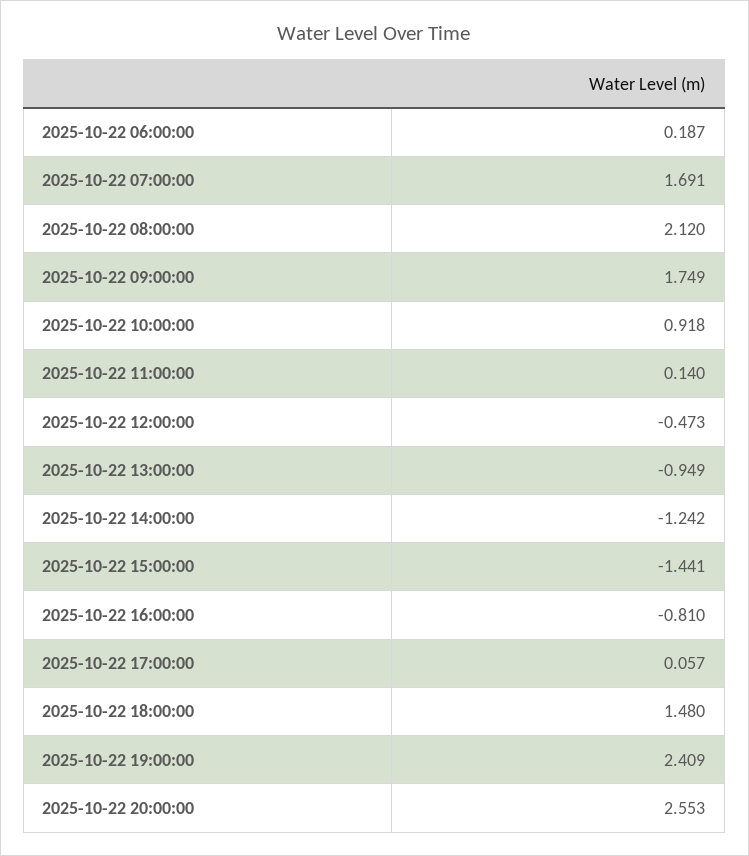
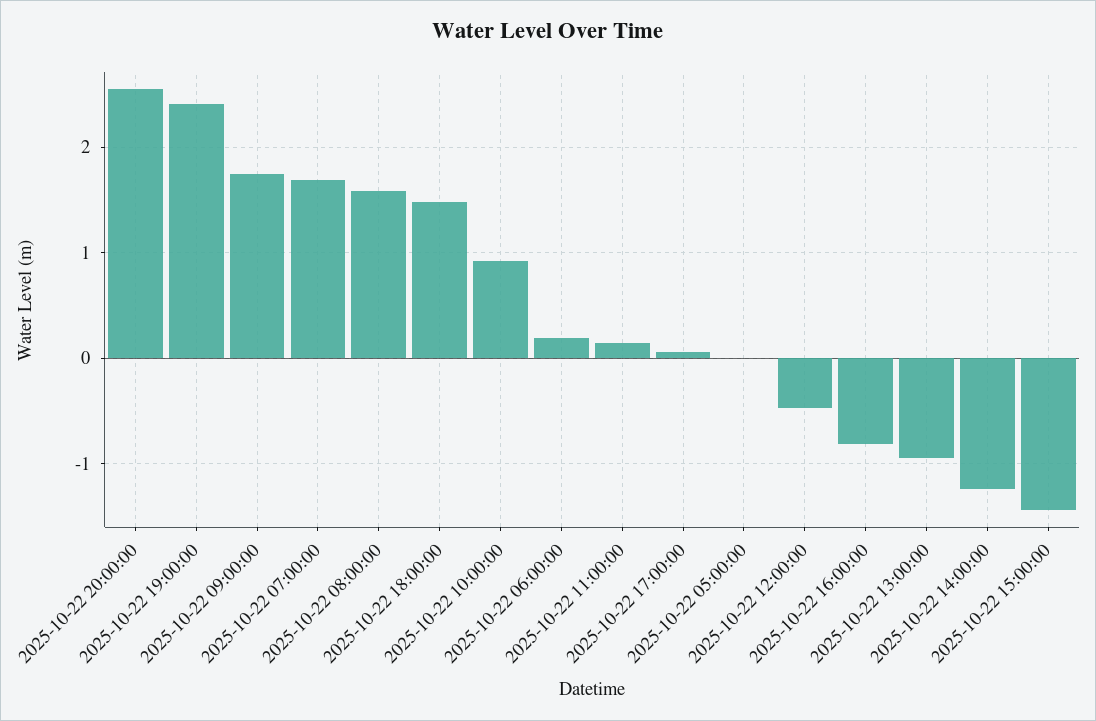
2025-10-22 08:00:00: 2.12 -> 1.6
2025-10-22 05:00:00: none -> 0

